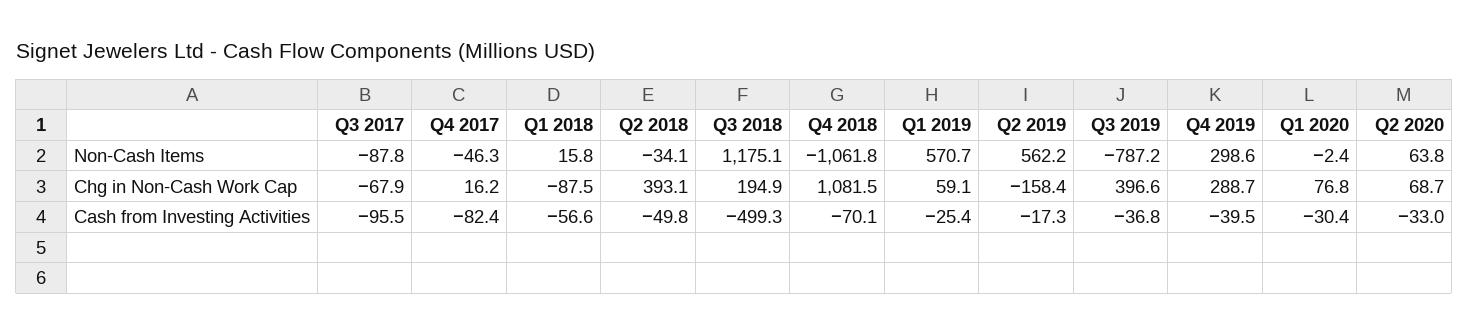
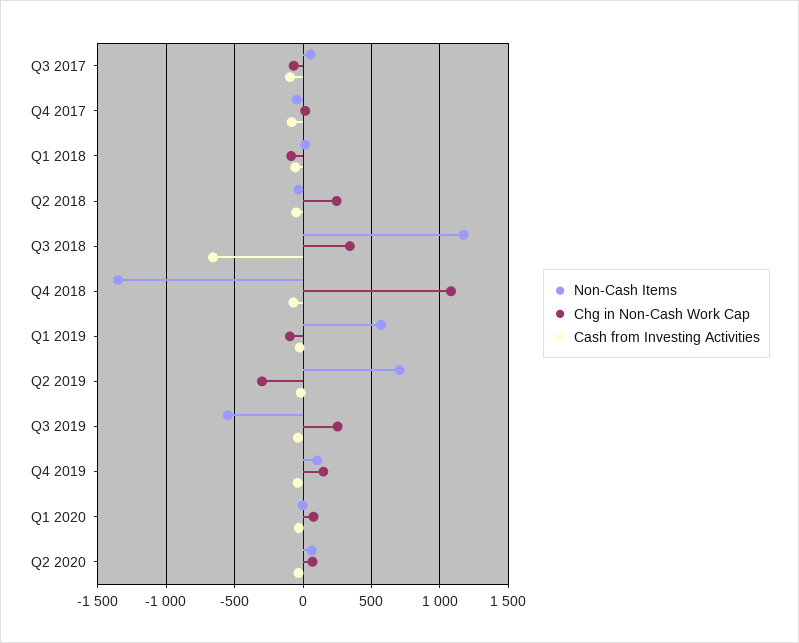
Non-Cash Items, Q3 2017: -87.8 -> 50
Non-Cash Items, Q4 2018: -1061.8 -> -1350
Non-Cash Items, Q2 2019: 562.2 -> 700
Non-Cash Items, Q3 2019: -787.2 -> -550
Non-Cash Items, Q4 2019: 298.6 -> 100
Chg in Non-Cash Work Cap, Q2 2018: 393.1 -> 250
Chg in Non-Cash Work Cap, Q3 2018: 194.9 -> 350
Chg in Non-Cash Work Cap, Q1 2019: 59.1 -> -100
Chg in Non-Cash Work Cap, Q2 2019: -158.4 -> -300
Chg in Non-Cash Work Cap, Q3 2019: 396.6 -> 250
Chg in Non-Cash Work Cap, Q4 2019: 288.7 -> 150
Cash from Investing Activities, Q3 2018: -499.3 -> -650

